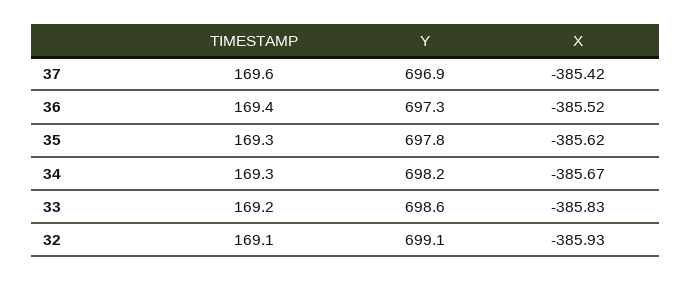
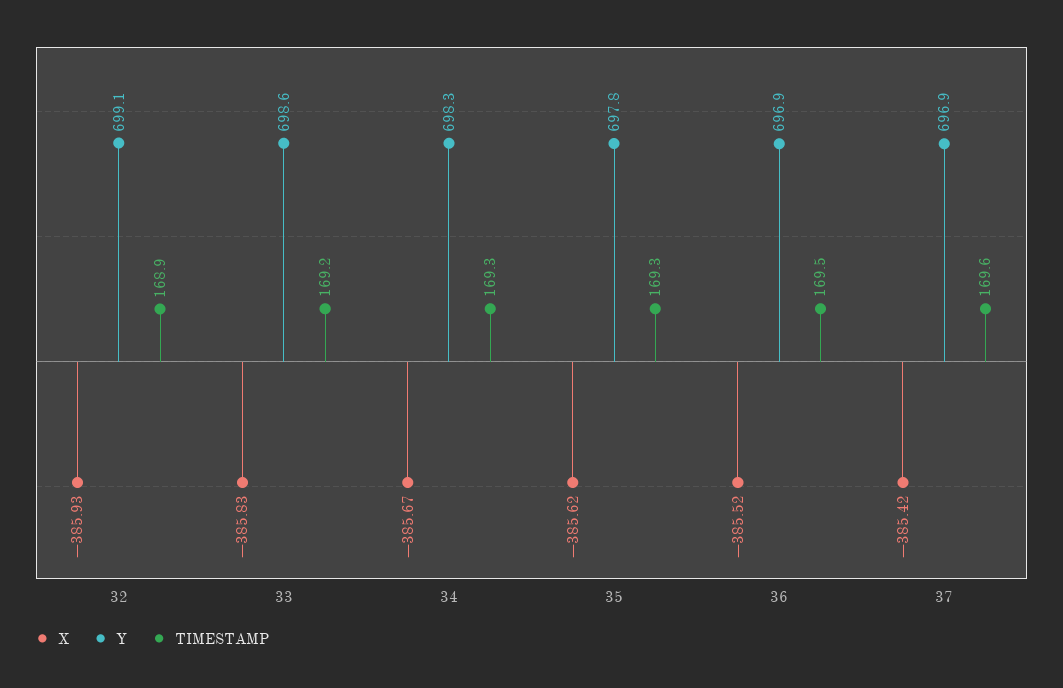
TIMESTAMP, 36: 169.4 -> 169.5
Y, 36: 697.3 -> 696.9
Y, 34: 698.2 -> 698.3
TIMESTAMP, 32: 169.1 -> 168.9

